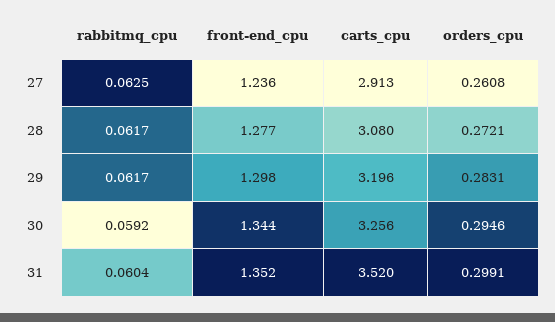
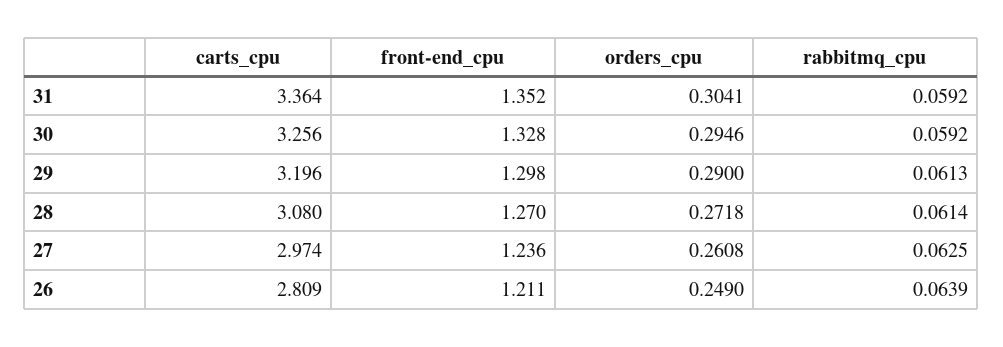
carts_cpu, 27: 2.913 -> 2.974
rabbitmq_cpu, 28: 0.0617 -> 0.0614
front-end_cpu, 28: 1.277 -> 1.27
orders_cpu, 28: 0.2721 -> 0.2718
rabbitmq_cpu, 29: 0.0617 -> 0.0613
orders_cpu, 29: 0.2831 -> 0.29
front-end_cpu, 30: 1.344 -> 1.328
rabbitmq_cpu, 31: 0.0604 -> 0.0592
carts_cpu, 31: 3.52 -> 3.364
orders_cpu, 31: 0.2991 -> 0.3041
carts_cpu, 26: none -> 2.809
front-end_cpu, 26: none -> 1.211
orders_cpu, 26: none -> 0.249
rabbitmq_cpu, 26: none -> 0.0639

